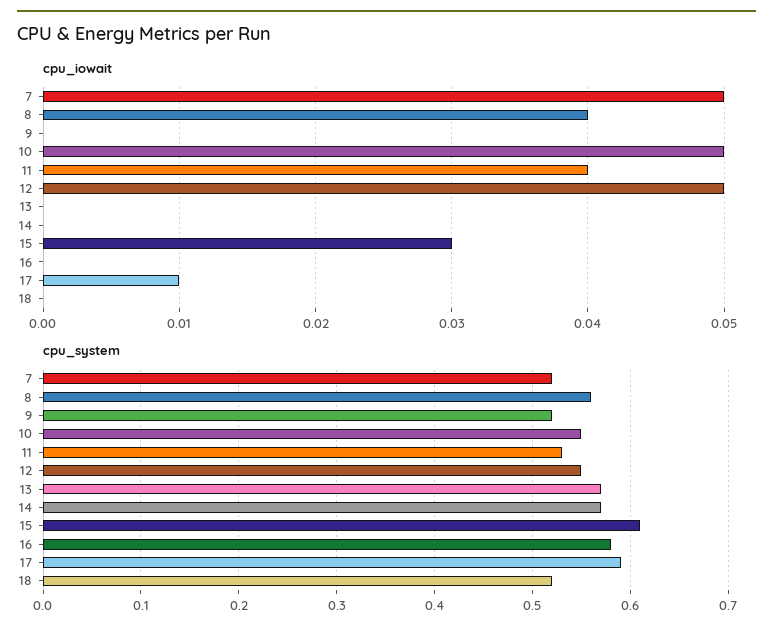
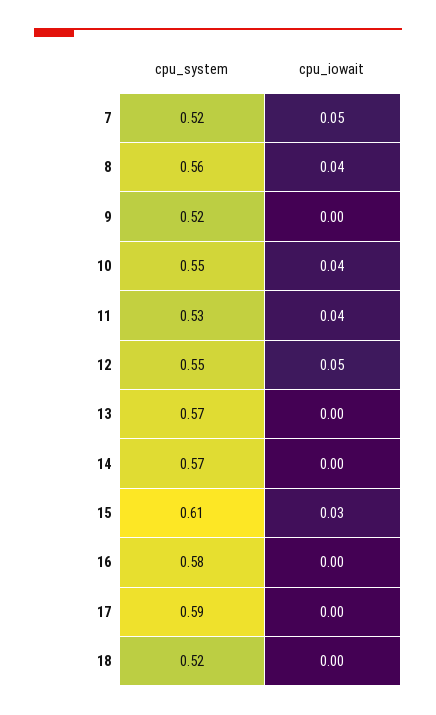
cpu_iowait, 10: 0.05 -> 0.04
cpu_iowait, 17: 0.01 -> 0

